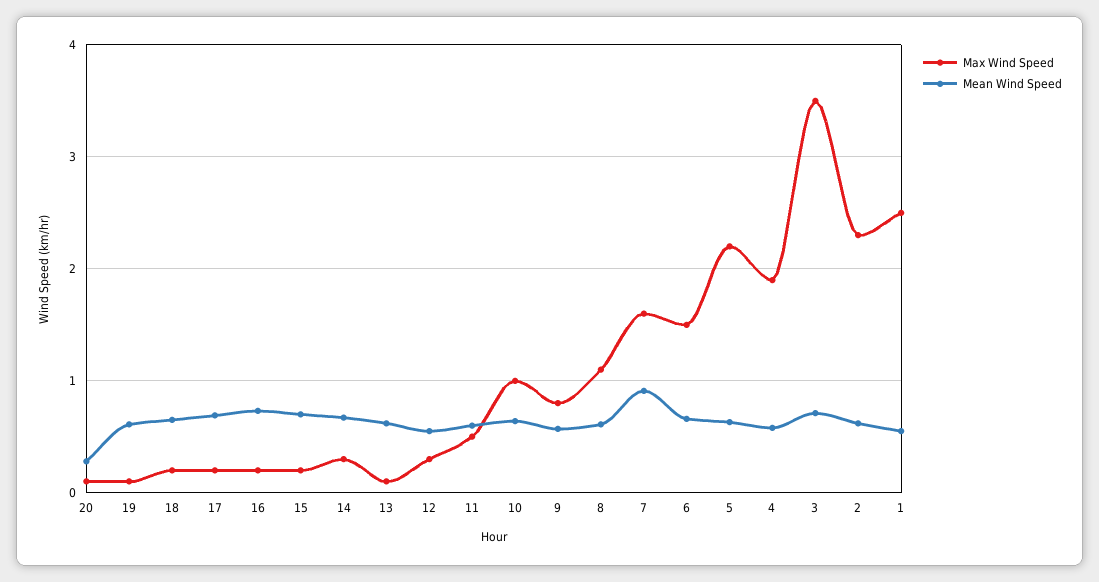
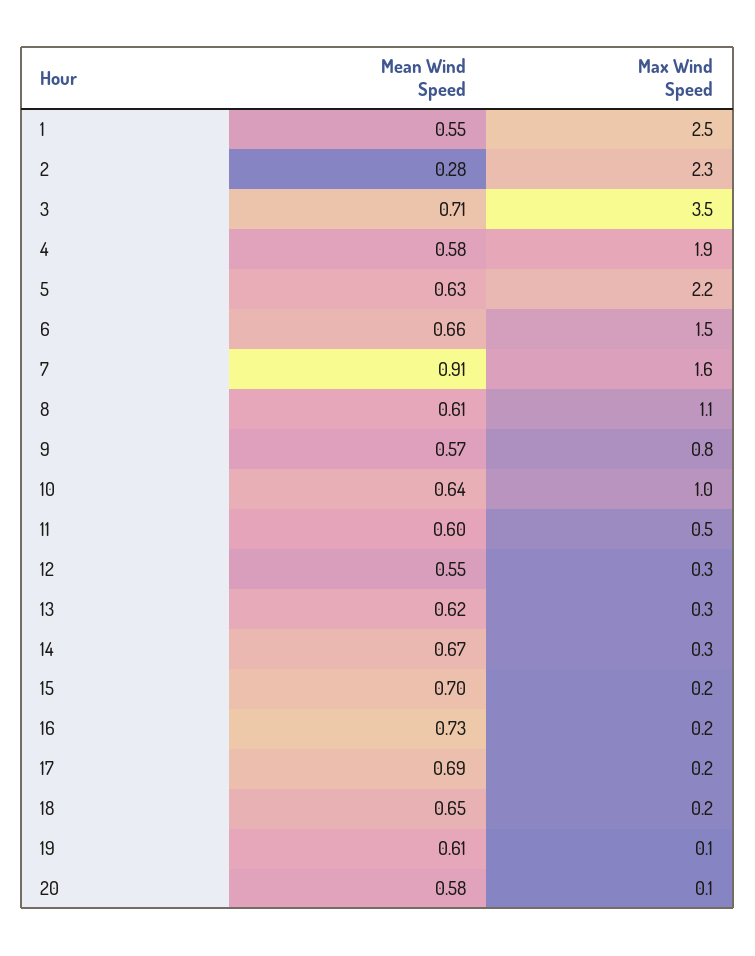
Mean Wind Speed, 20: 0.3 -> 0.58
Max Wind Speed, 13: 0.1 -> 0.3
Mean Wind Speed, 2: 0.6 -> 0.28

